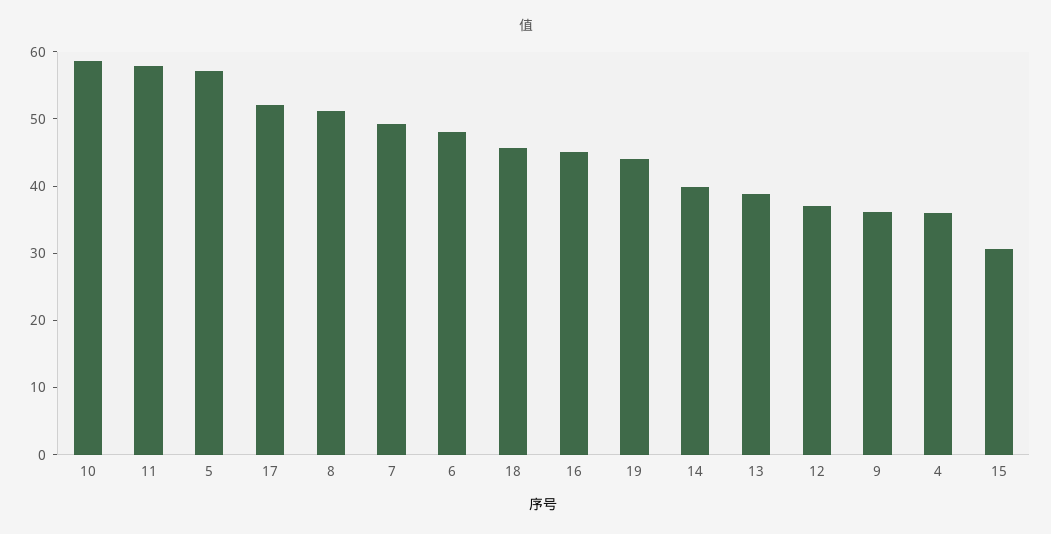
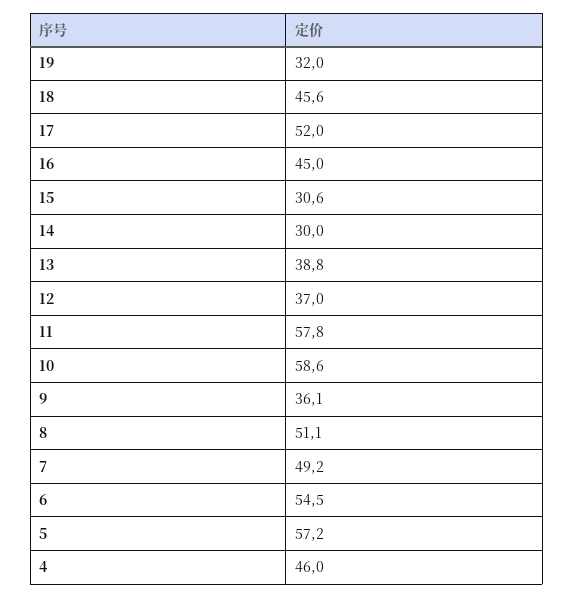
6: 48 -> 54.5
19: 44 -> 32
14: 40 -> 30
4: 36 -> 46

